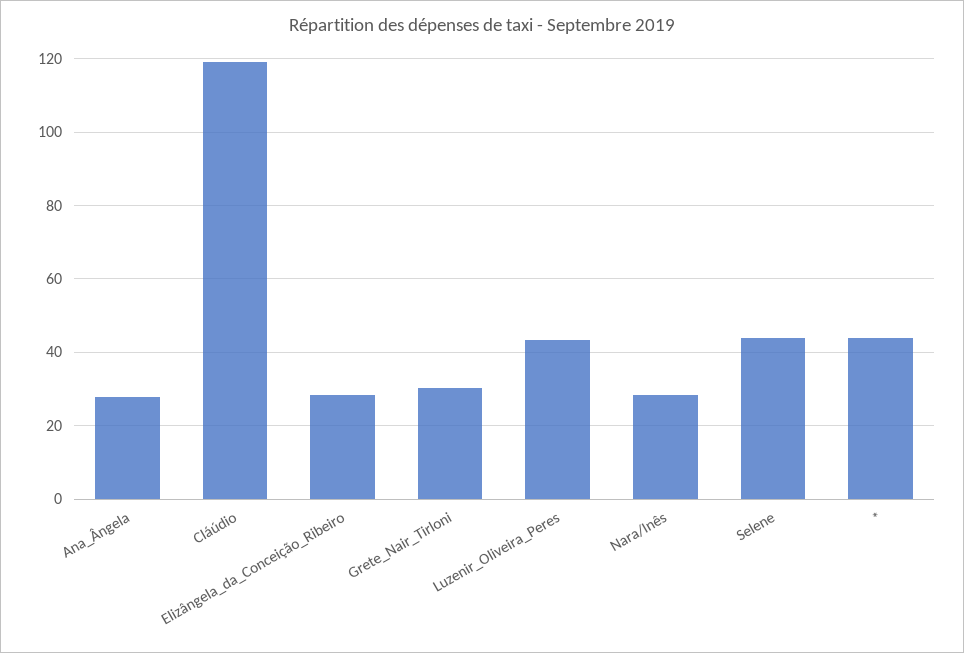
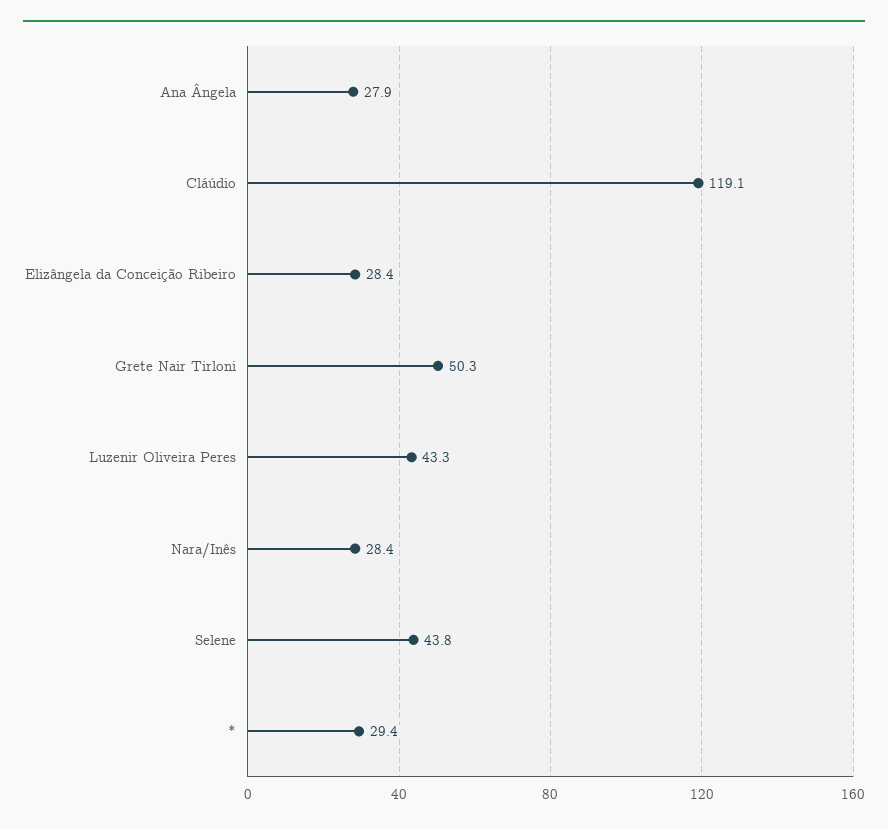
Grete_Nair_Tirloni: 30 -> 50.3
*: 44 -> 29.4

